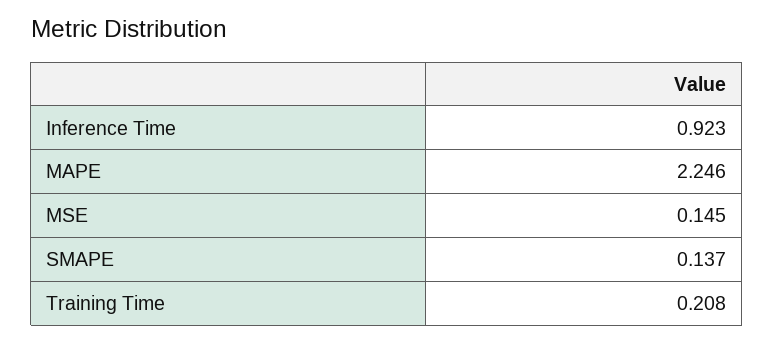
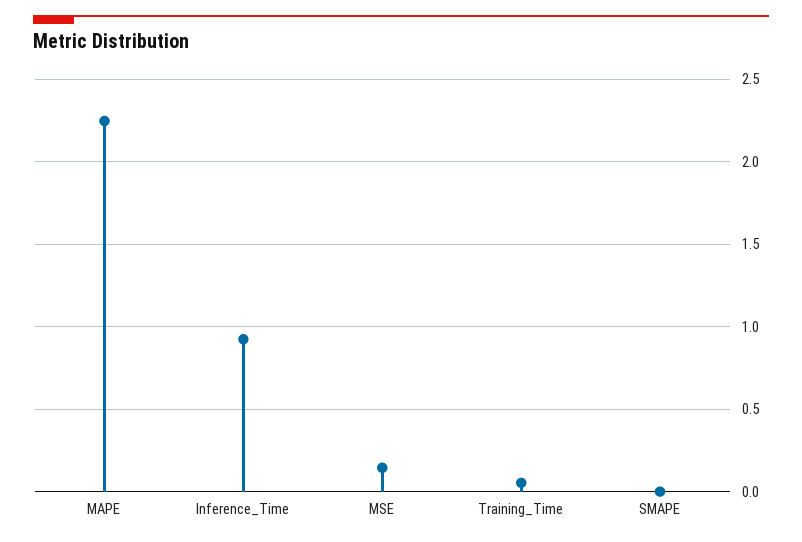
SMAPE: 0.137 -> 0
Training Time: 0.208 -> 0.05

